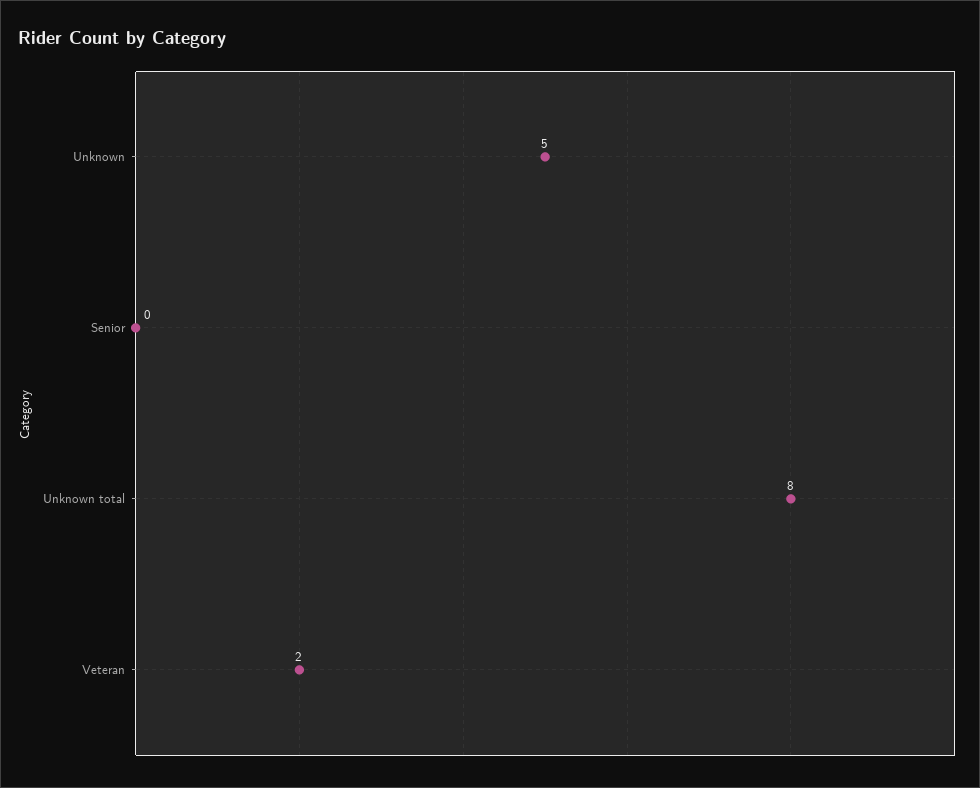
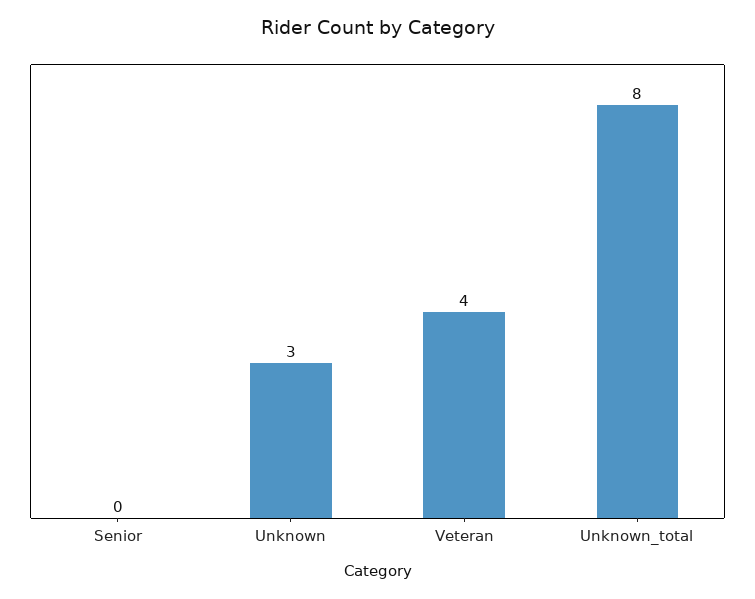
Unknown: 5 -> 3
Veteran: 2 -> 4

